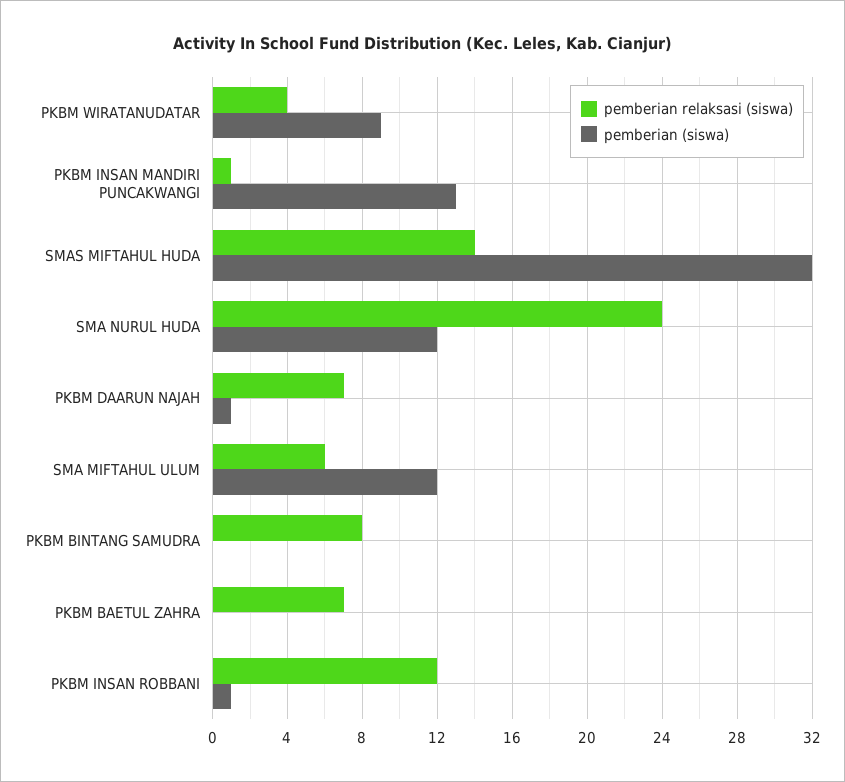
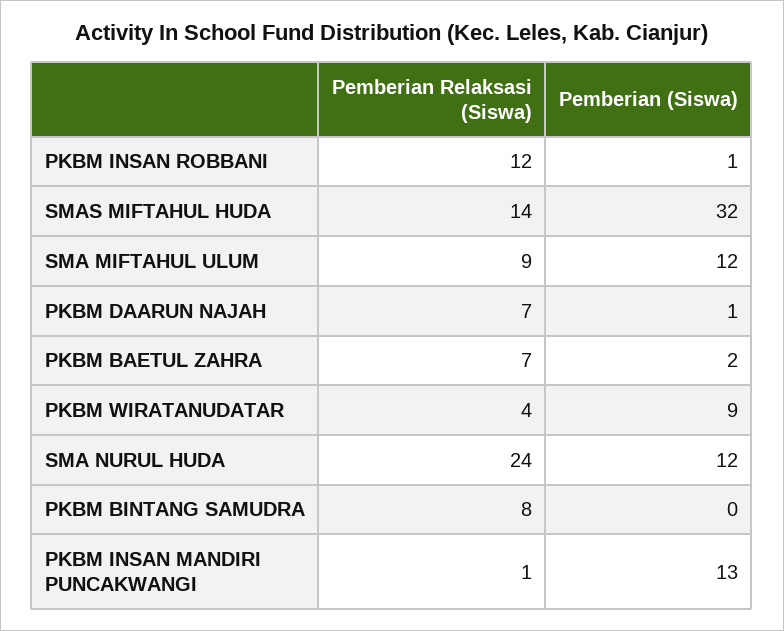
pemberian relaksasi (siswa), SMA MIFTAHUL ULUM: 6 -> 9
pemberian (siswa), PKBM BAETUL ZAHRA: 0 -> 2

